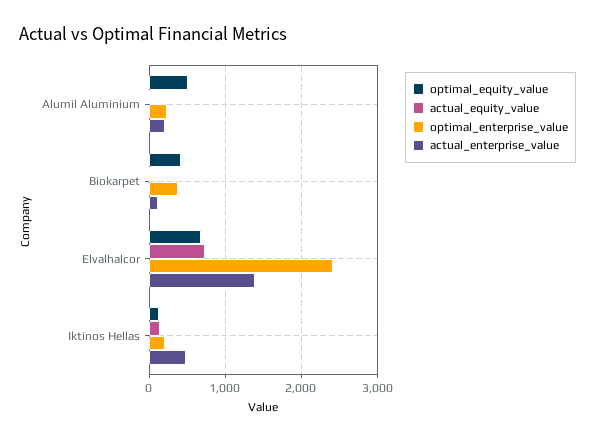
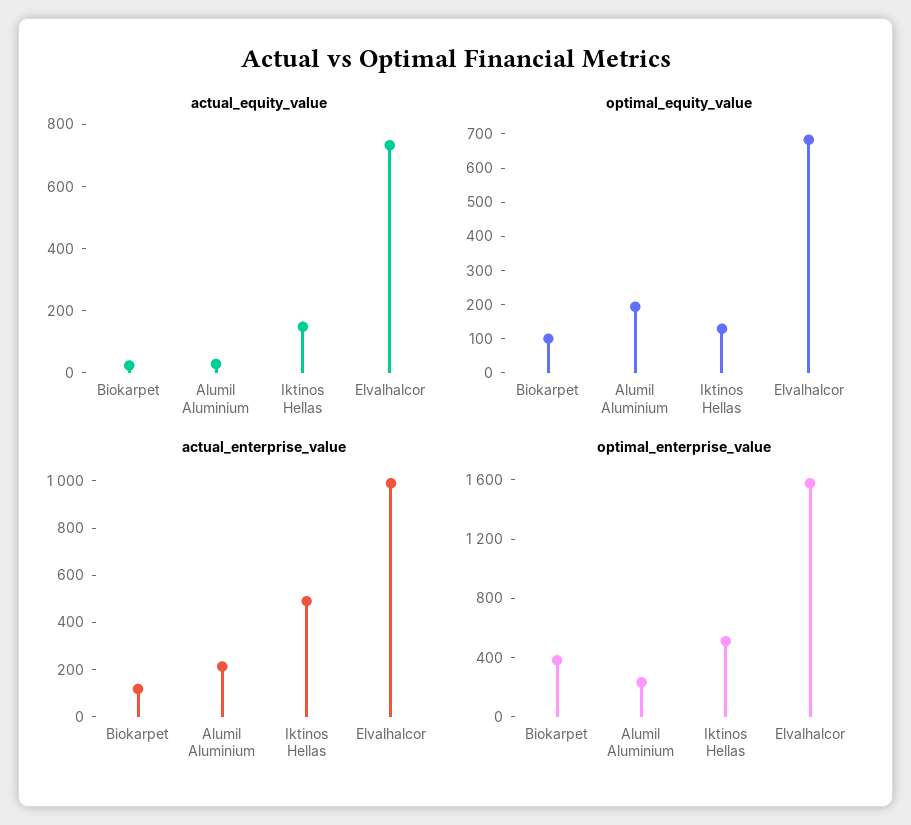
optimal_equity_value, Alumil Aluminium: 500 -> 200
optimal_equity_value, Biokarpet: 400 -> 100
optimal_enterprise_value, Elvalhalcor: 2400 -> 1600
actual_enterprise_value, Elvalhalcor: 1400 -> 1000
optimal_enterprise_value, Iktinos Hellas: 200 -> 500

